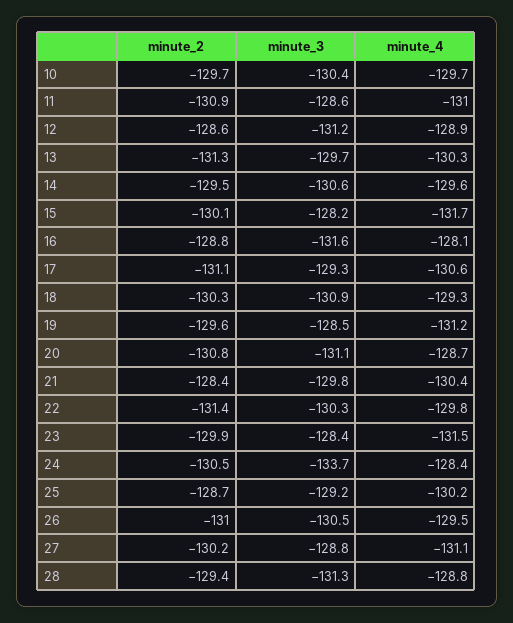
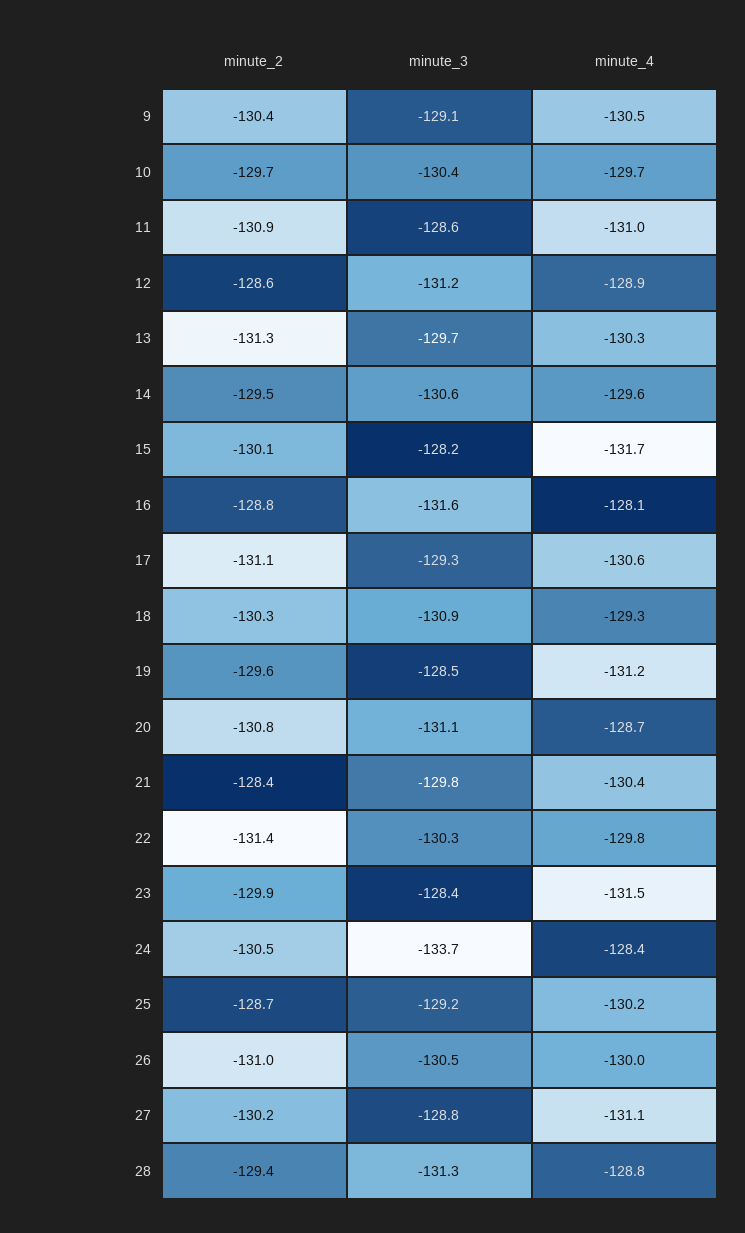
minute_4, 26: -129.5 -> -130
minute_2, 9: none -> -130.4
minute_3, 9: none -> -129.1
minute_4, 9: none -> -130.5

